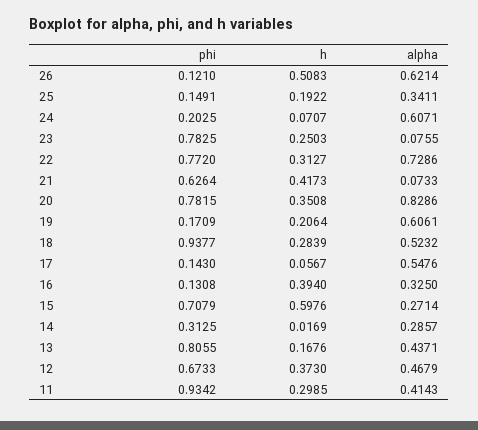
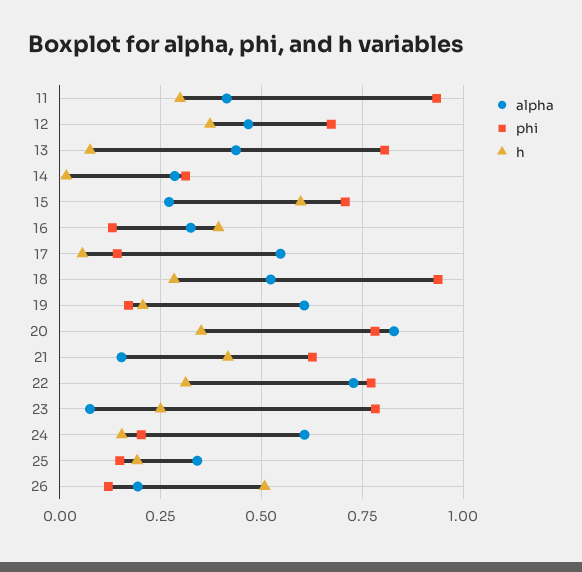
alpha, 26: 0.6214 -> 0.2
h, 24: 0.0707 -> 0.15
alpha, 21: 0.0733 -> 0.15
h, 13: 0.1676 -> 0.075

